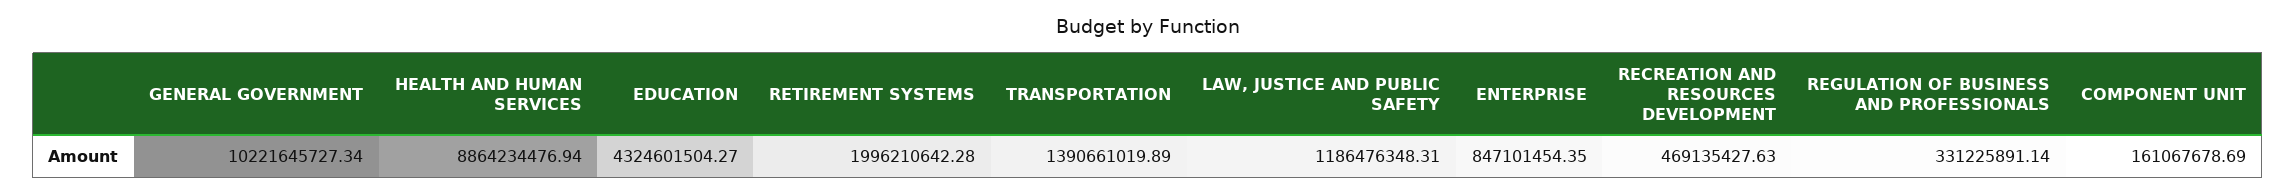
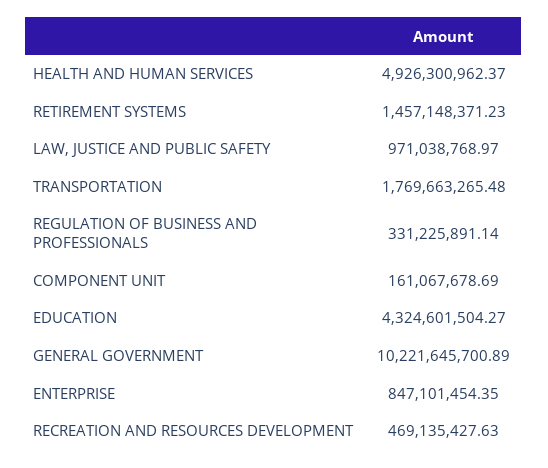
GENERAL GOVERNMENT: 10221645727.34 -> 10221645700.89
HEALTH AND HUMAN SERVICES: 8864234476.94 -> 4926300962.37
RETIREMENT SYSTEMS: 1996210642.28 -> 1457148371.23
TRANSPORTATION: 1390661019.89 -> 1769663265.48
LAW, JUSTICE AND PUBLIC SAFETY: 1186476348.31 -> 971038768.97

